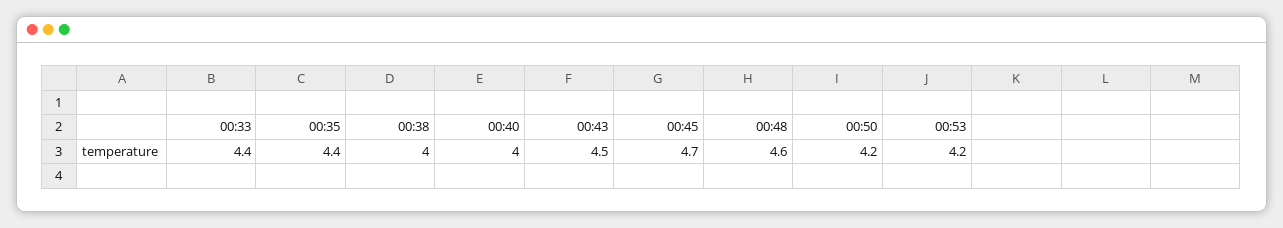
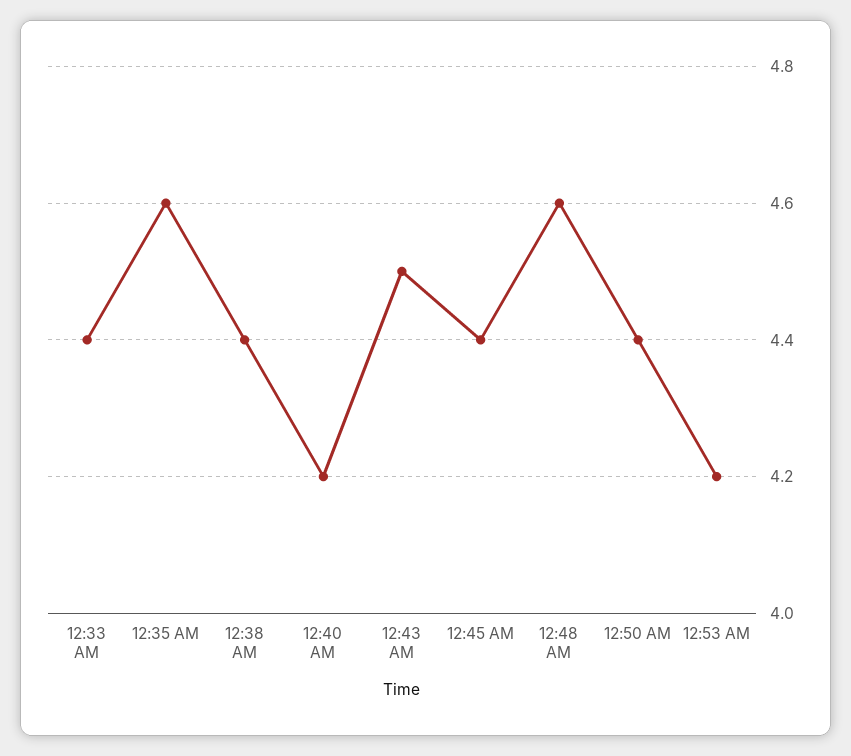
00:35: 4.4 -> 4.6
00:38: 4 -> 4.4
00:40: 4 -> 4.2
00:45: 4.7 -> 4.4
00:50: 4.2 -> 4.4

